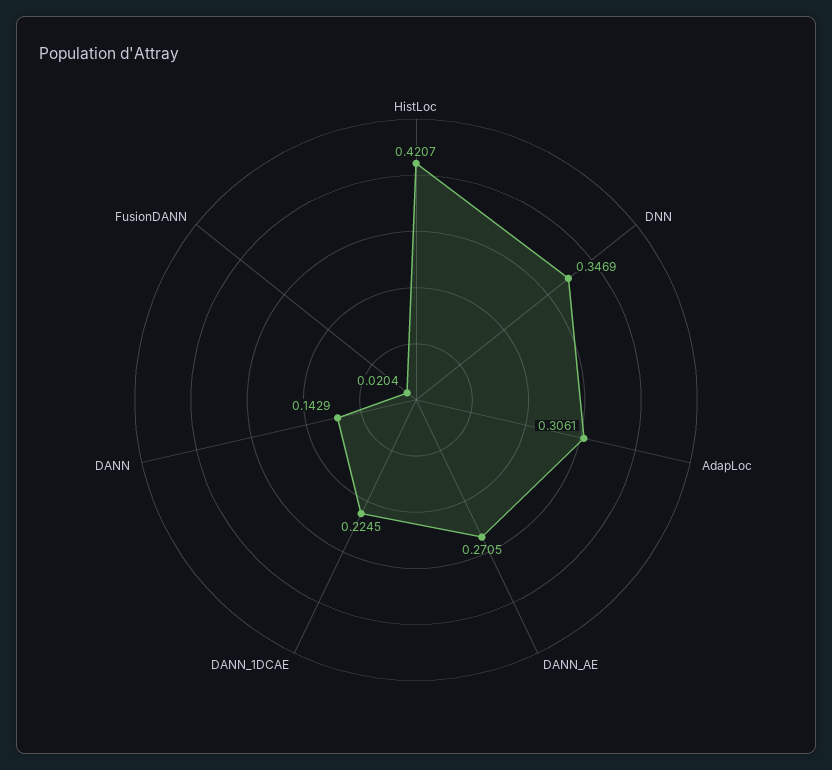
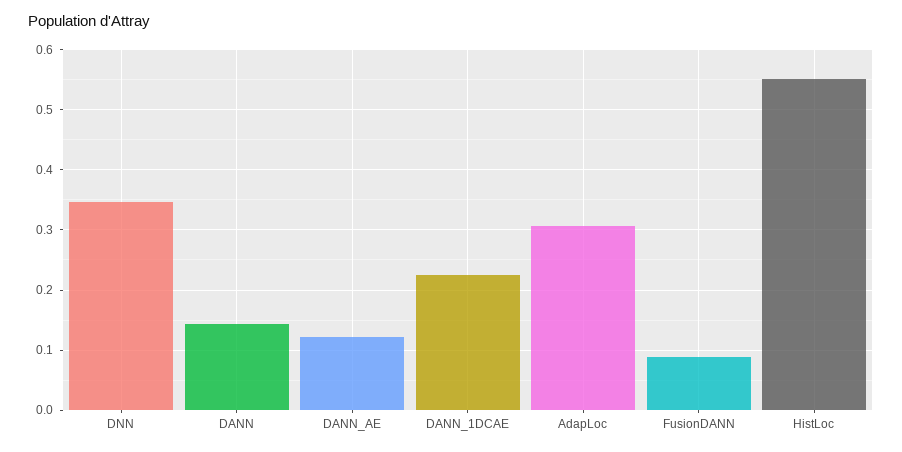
HistLoc: 0.4207 -> 0.55
DANN_AE: 0.2705 -> 0.12
FusionDANN: 0.0204 -> 0.09

